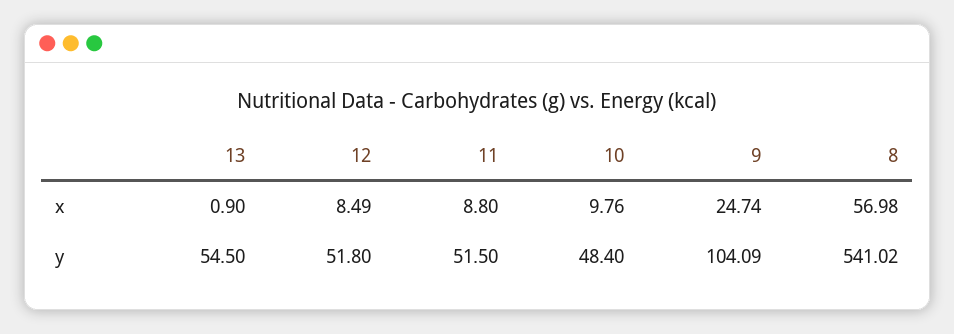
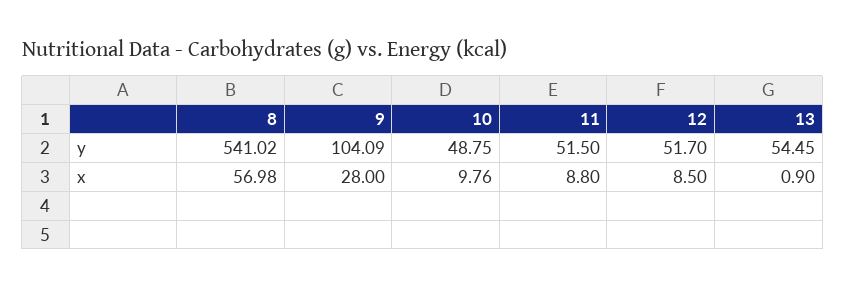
12, x: 8.49 -> 8.5
9, x: 24.74 -> 28
13, y: 54.5 -> 54.45
12, y: 51.8 -> 51.7
10, y: 48.4 -> 48.75

